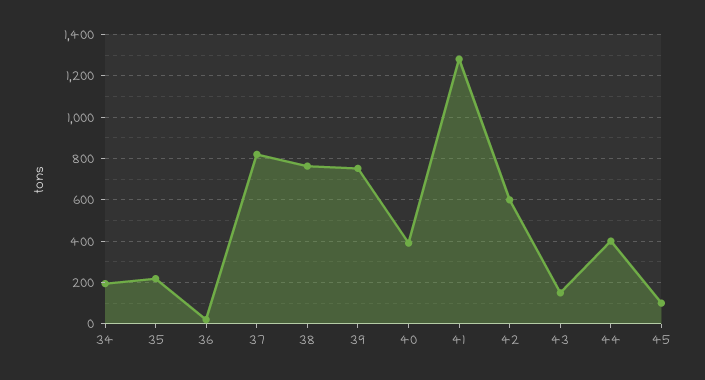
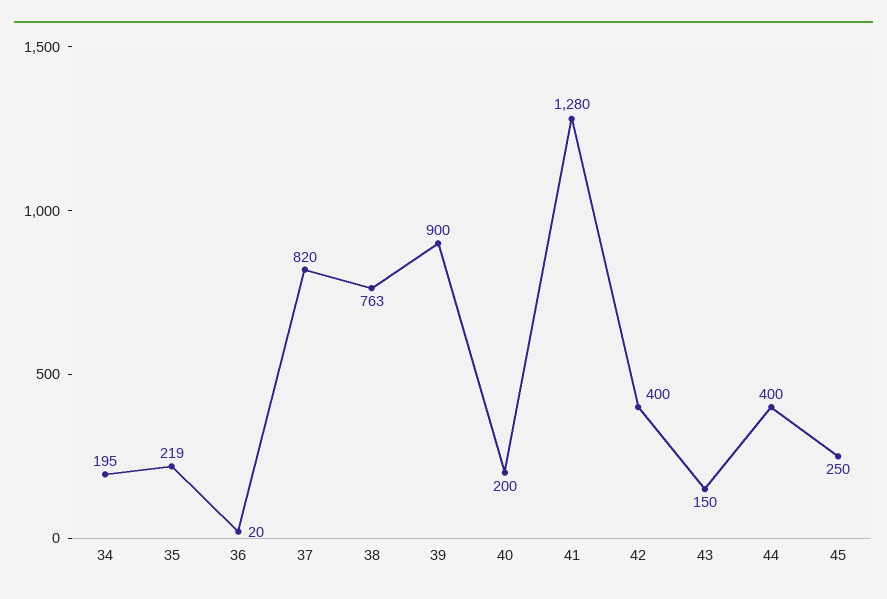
39: 750 -> 900
40: 400 -> 200
42: 600 -> 400
45: 100 -> 250

